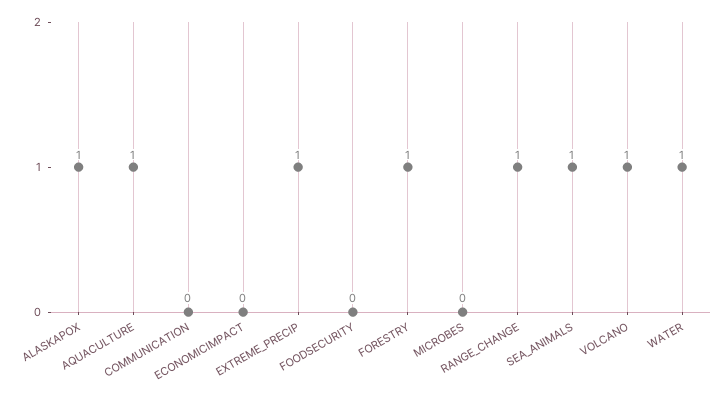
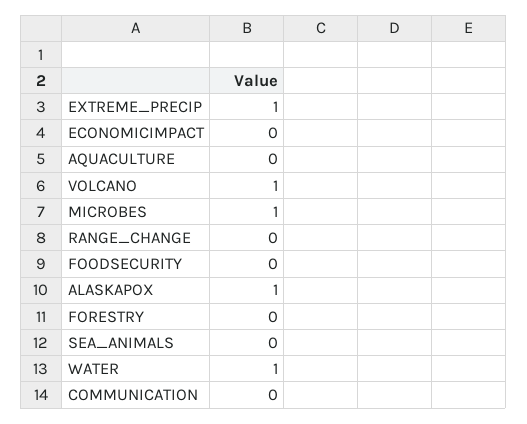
AQUACULTURE: 1 -> 0
FORESTRY: 1 -> 0
MICROBES: 0 -> 1
RANGE_CHANGE: 1 -> 0
SEA_ANIMALS: 1 -> 0

